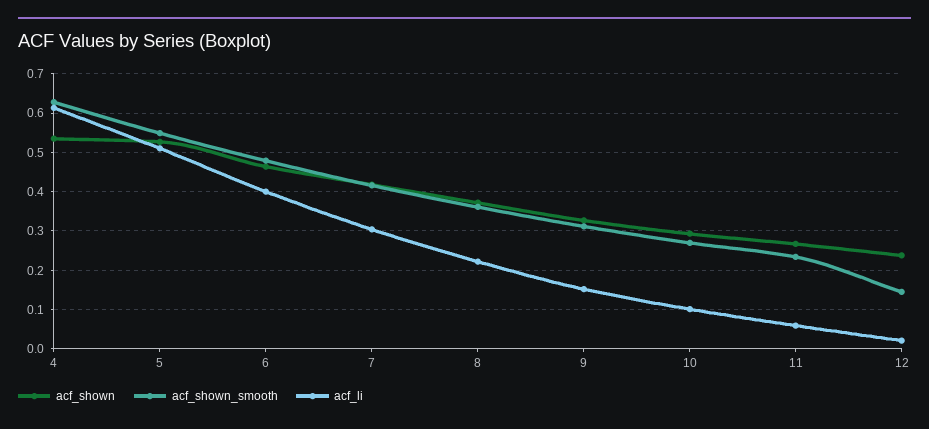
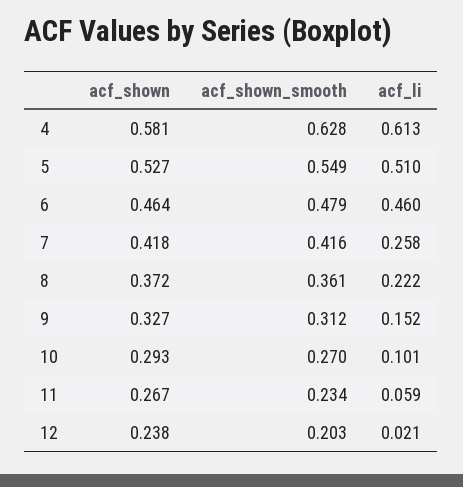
acf_shown, 4: 0.54 -> 0.581
acf_li, 6: 0.4 -> 0.46
acf_li, 7: 0.3 -> 0.258
acf_shown_smooth, 12: 0.14 -> 0.203

